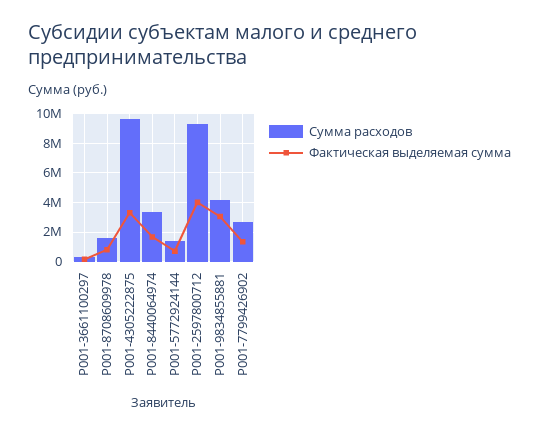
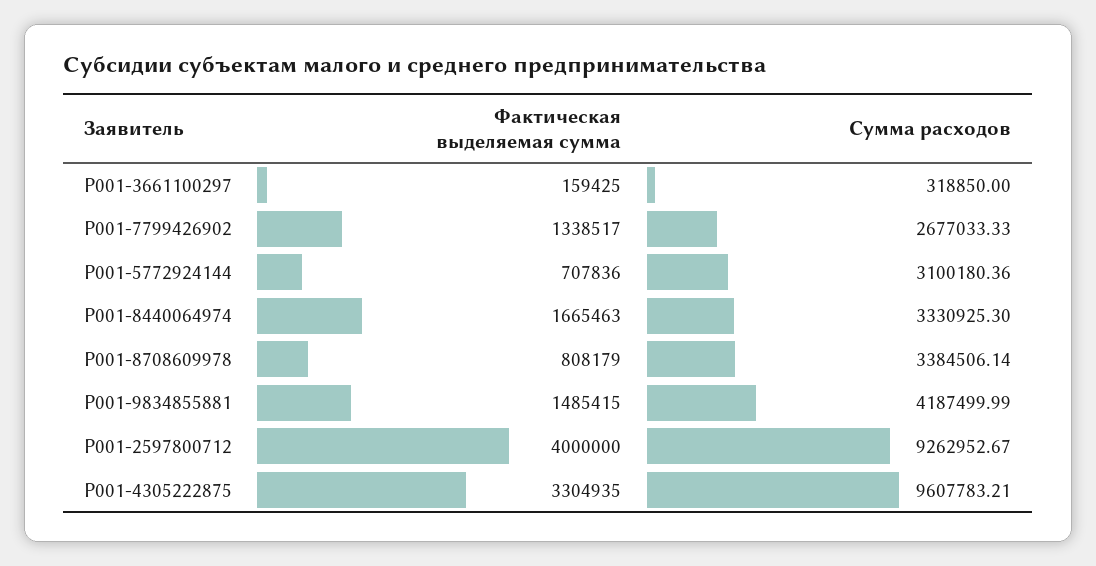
Сумма расходов, P001-8708609978: 1500000 -> 3384506.14
Сумма расходов, P001-5772924144: 1500000 -> 3100180.36
Фактическая выделяемая сумма, P001-9834855881: 3000000 -> 1485415

